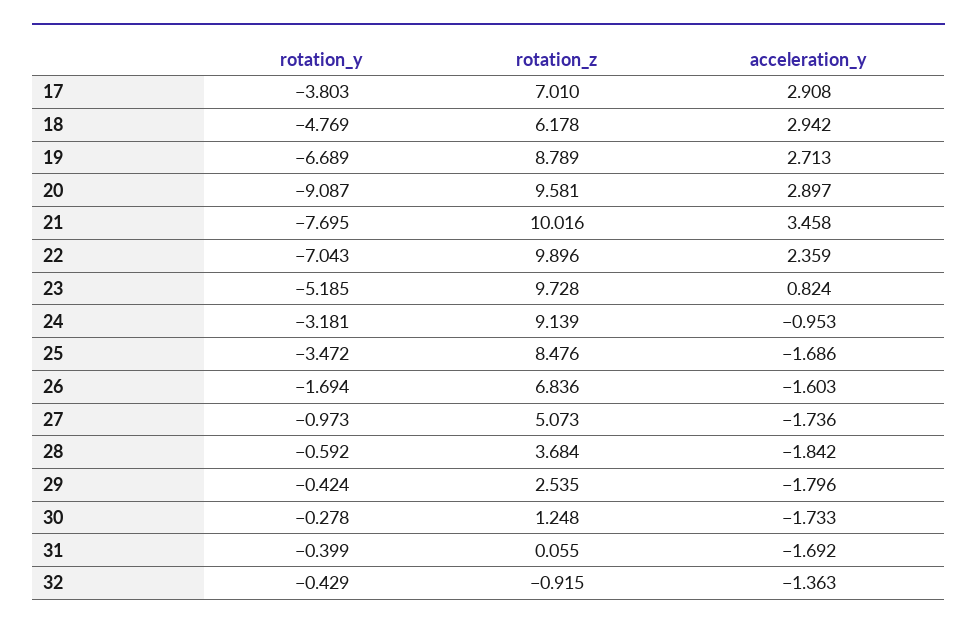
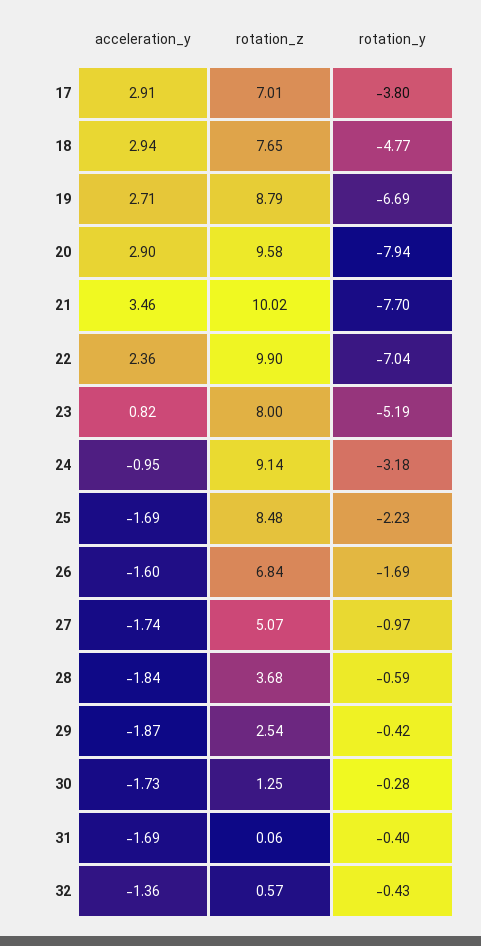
rotation_z, 18: 6.178 -> 7.65
rotation_y, 20: -9.087 -> -7.94
rotation_z, 23: 9.728 -> 8
rotation_y, 25: -3.472 -> -2.23
acceleration_y, 29: -1.796 -> -1.87
rotation_z, 32: -0.915 -> 0.57

